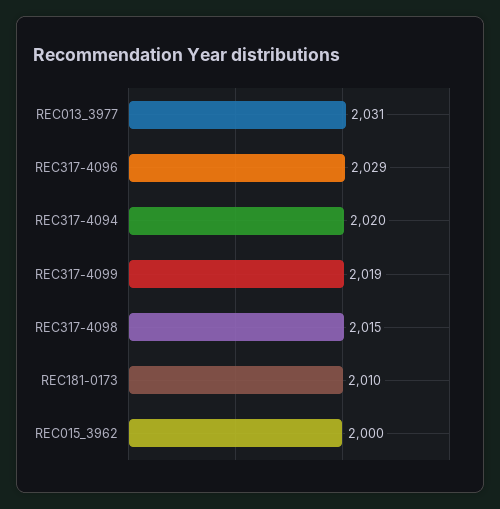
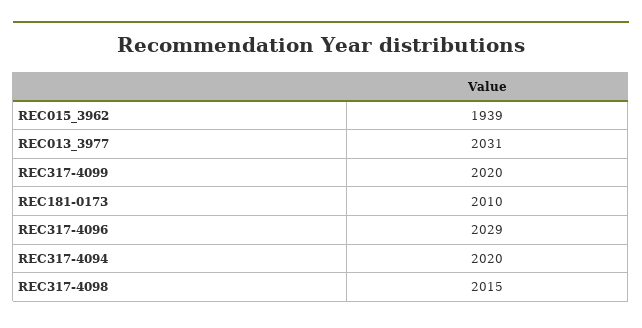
REC317-4099: 2019 -> 2020
REC015_3962: 2000 -> 1939

